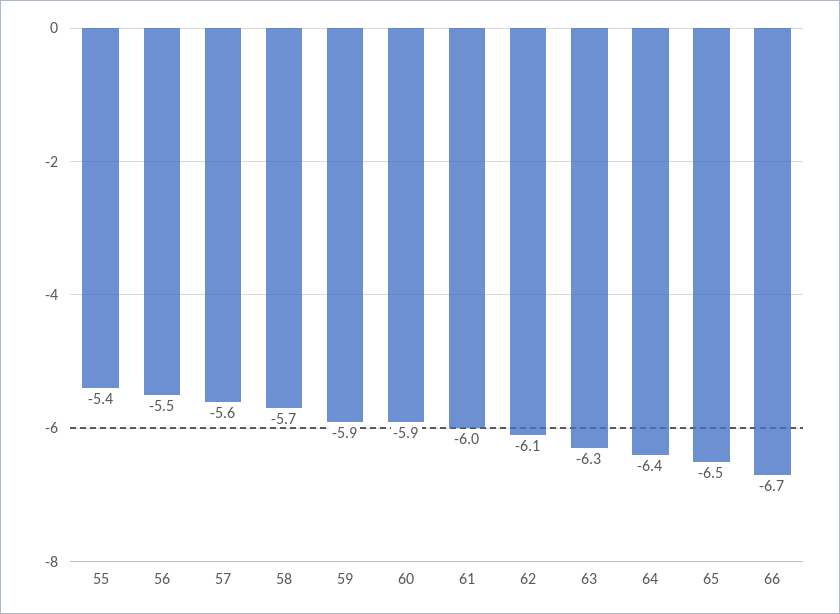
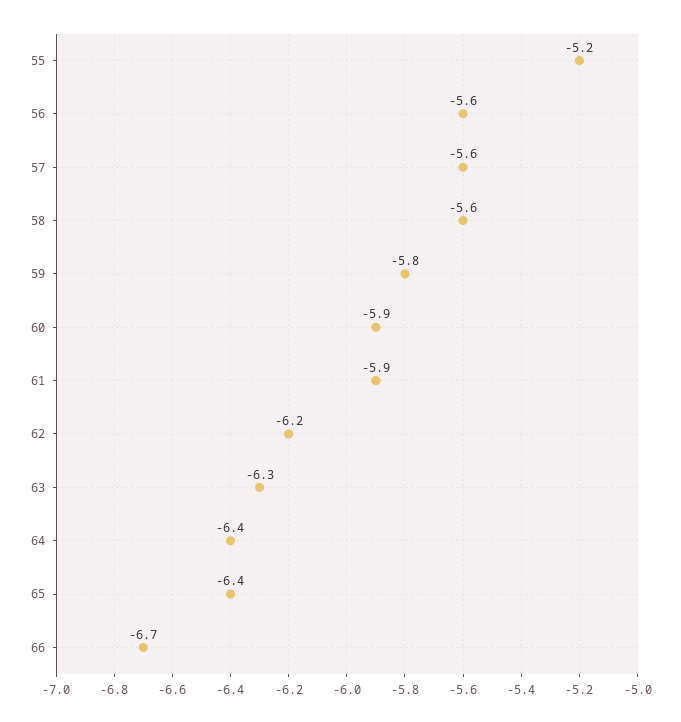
55: -5.4 -> -5.2
56: -5.5 -> -5.6
58: -5.7 -> -5.6
59: -5.9 -> -5.8
61: -6 -> -5.9
62: -6.1 -> -6.2
65: -6.5 -> -6.4

